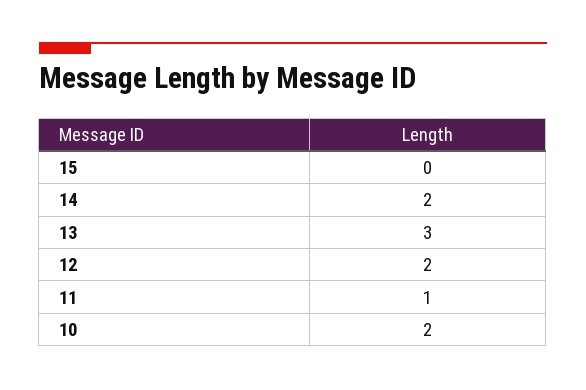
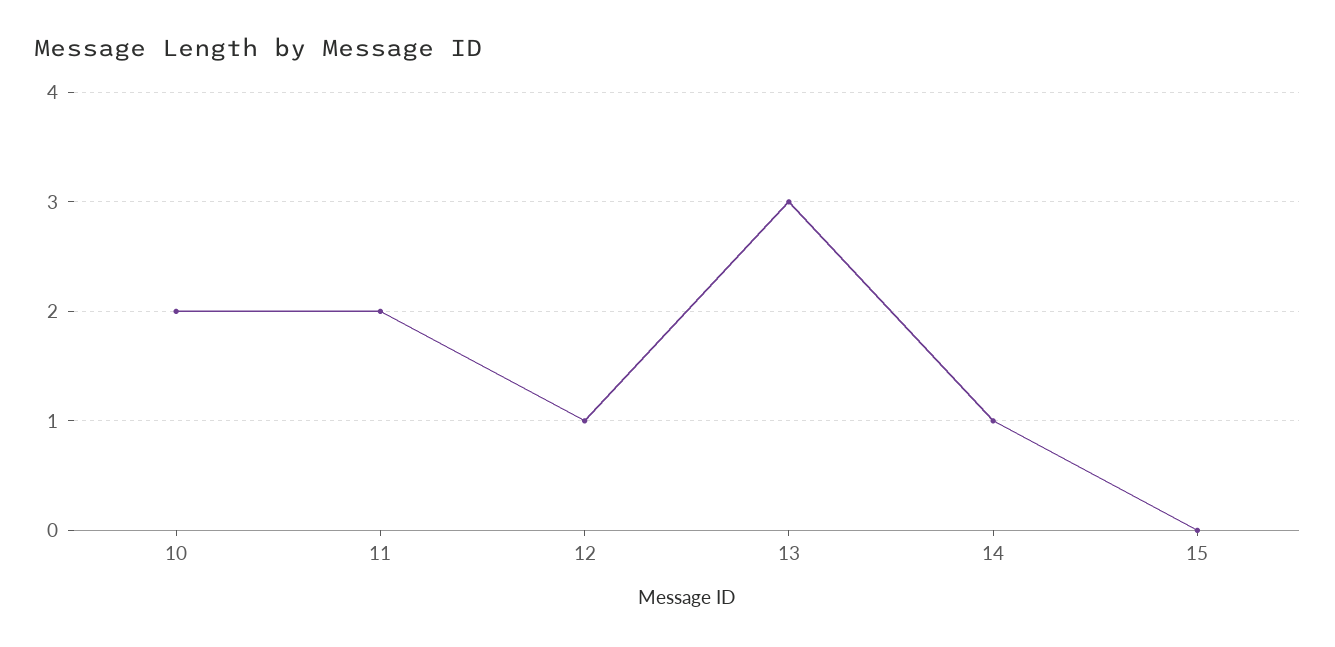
14: 2 -> 1
12: 2 -> 1
11: 1 -> 2

